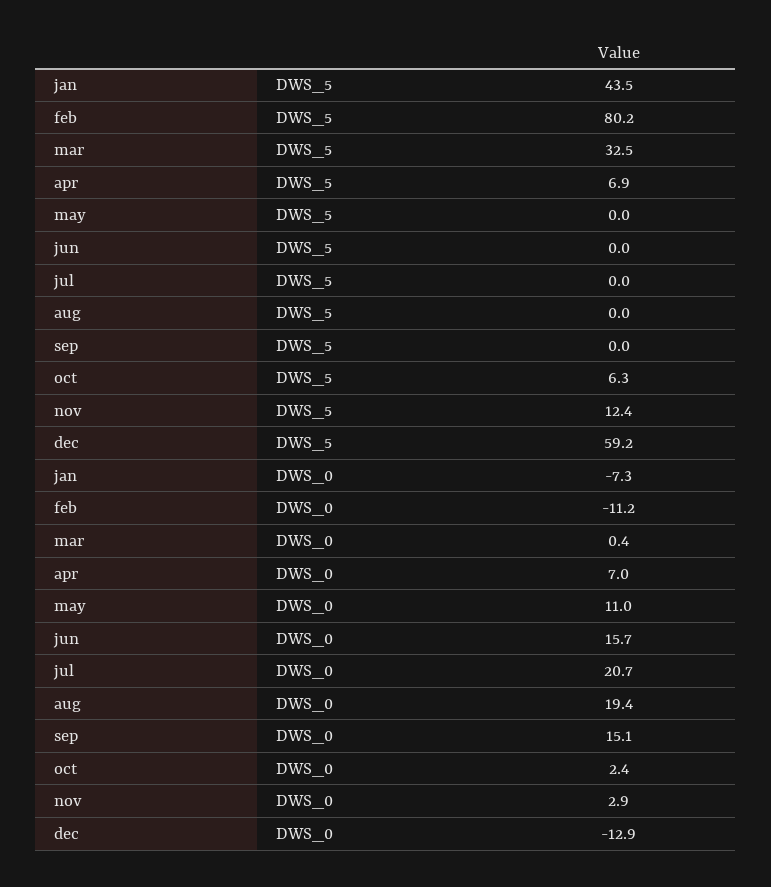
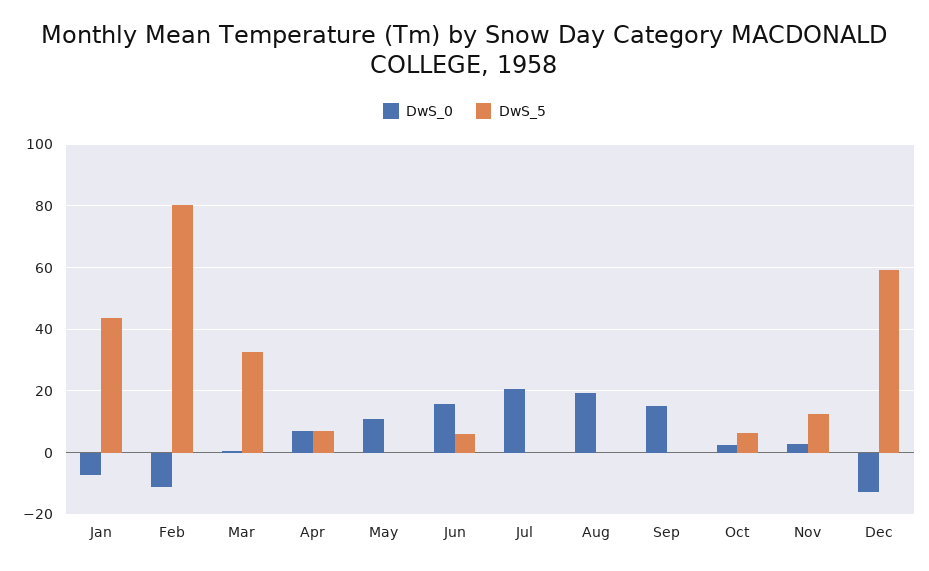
DWS_5, jun: 0 -> 6

